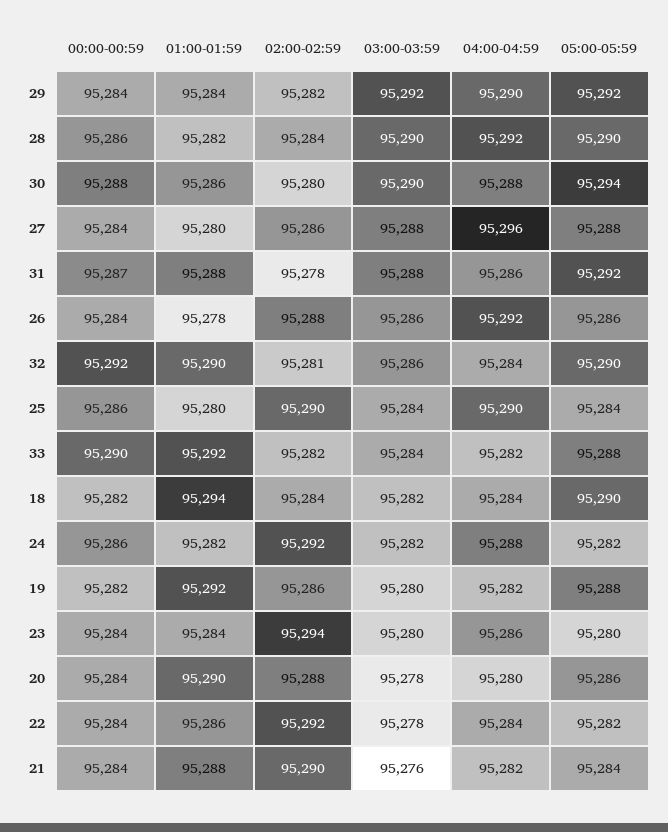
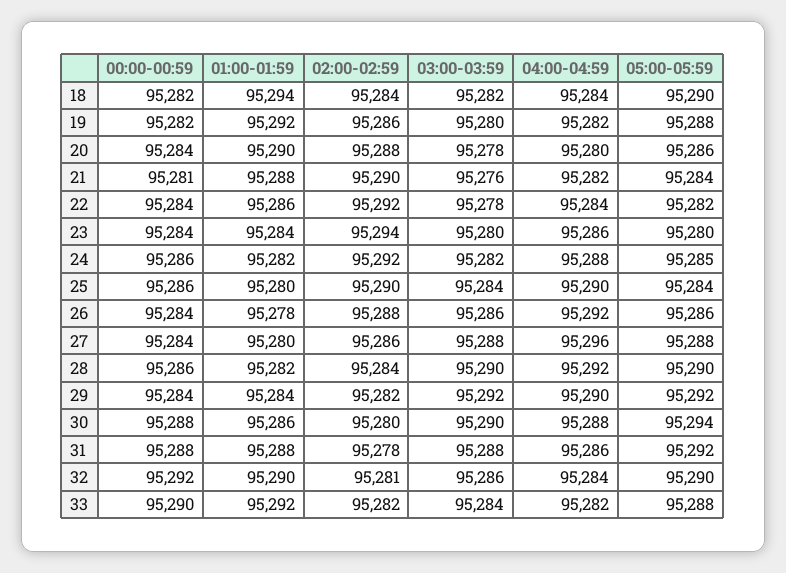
00:00-00:59, 31: 95287 -> 95288
05:00-05:59, 24: 95282 -> 95285
00:00-00:59, 21: 95284 -> 95281

